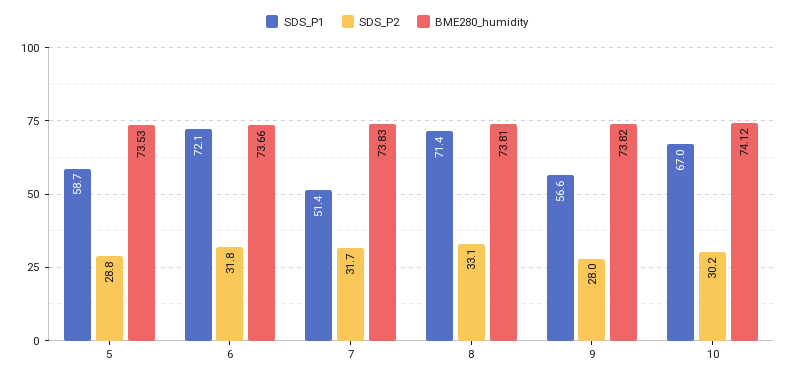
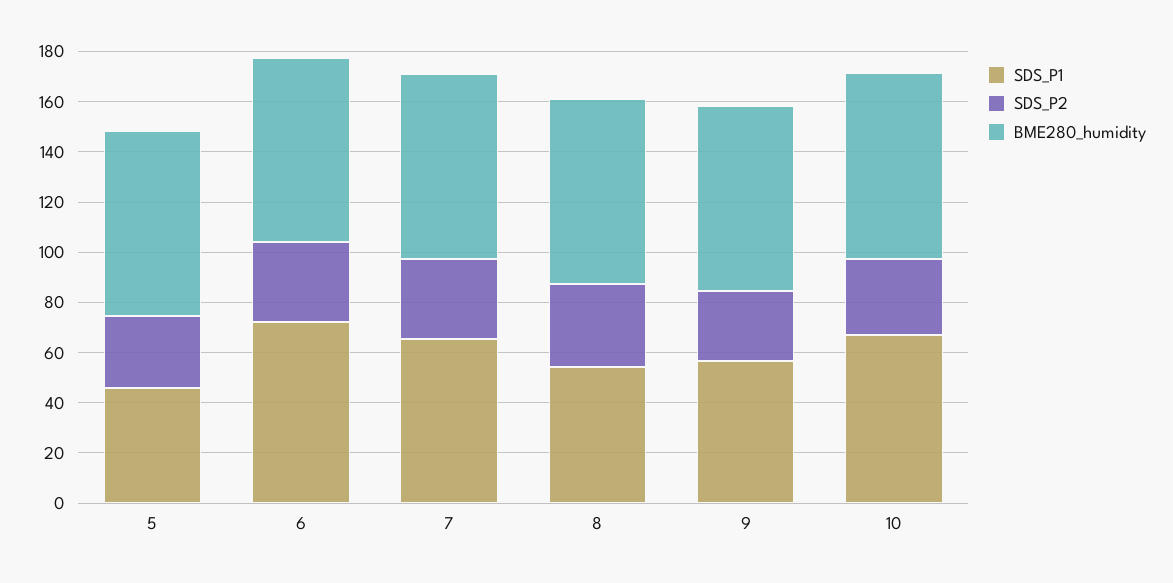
SDS_P1, 5: 58.7 -> 45
SDS_P1, 7: 51.4 -> 65
SDS_P1, 8: 71.4 -> 55

